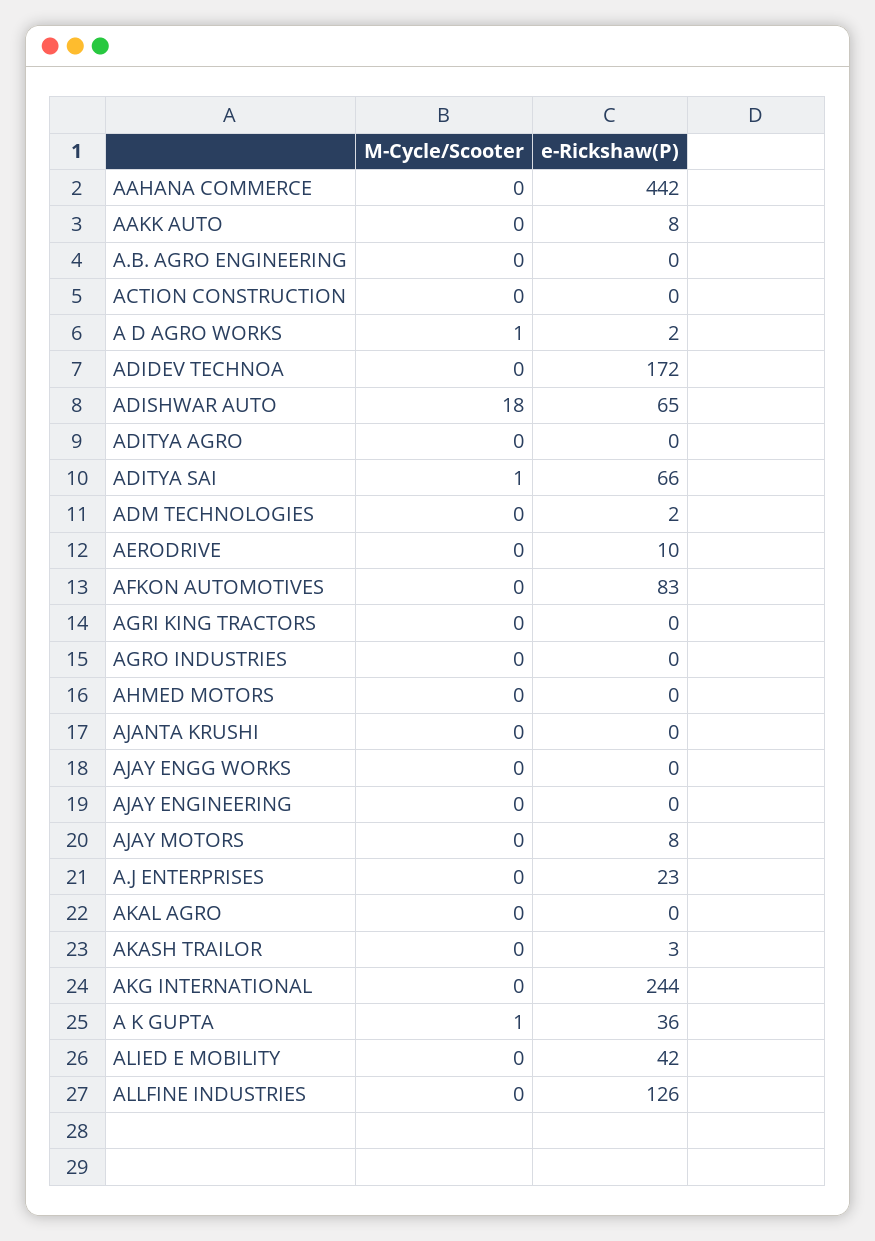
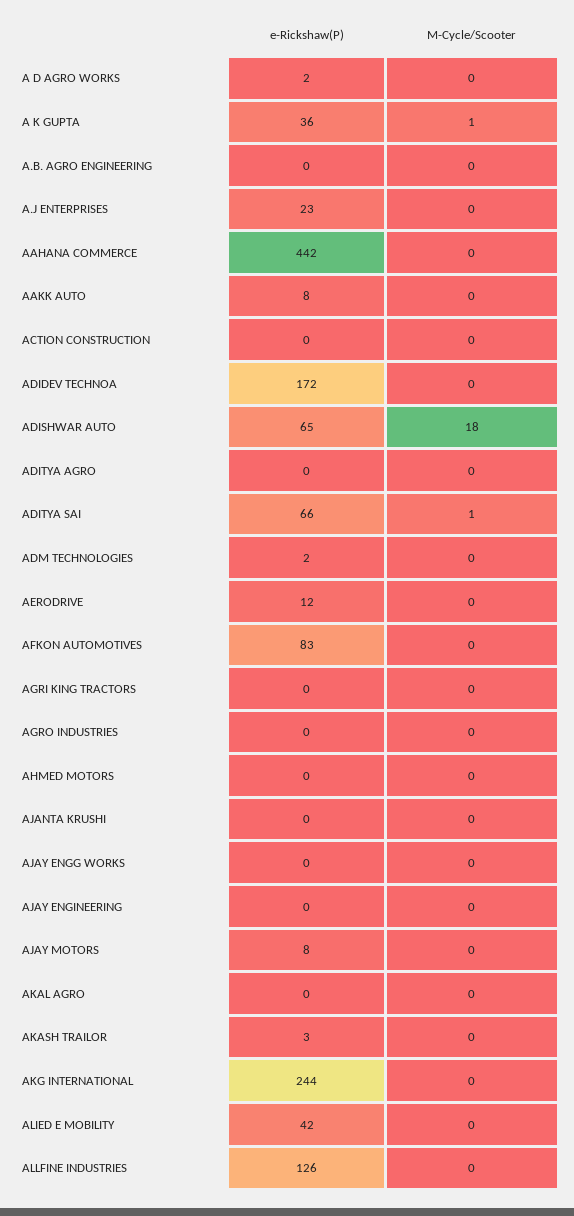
M-Cycle/Scooter, A D AGRO WORKS: 1 -> 0
e-Rickshaw(P), AERODRIVE: 10 -> 12

